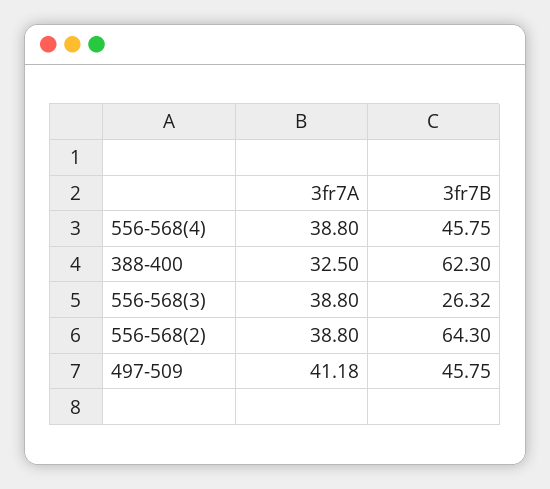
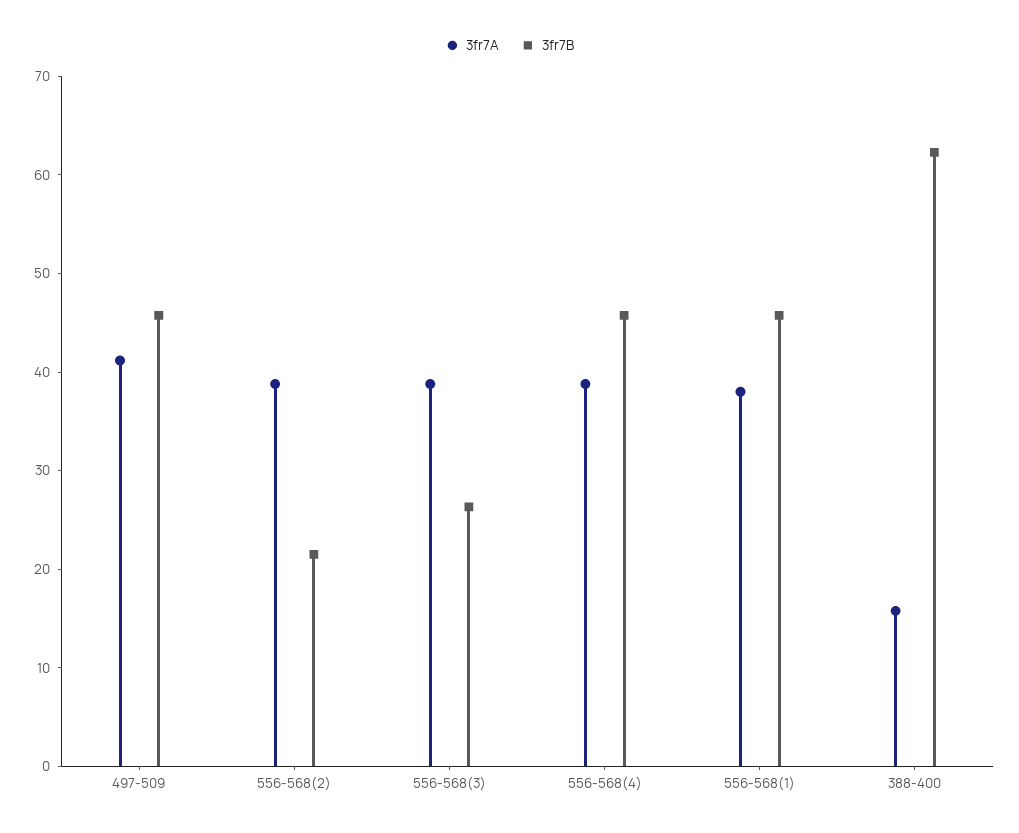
3fr7A, 388-400: 32.5 -> 16
3fr7B, 556-568(2): 64.3 -> 22
3fr7A, 556-568(1): none -> 38
3fr7B, 556-568(1): none -> 46

